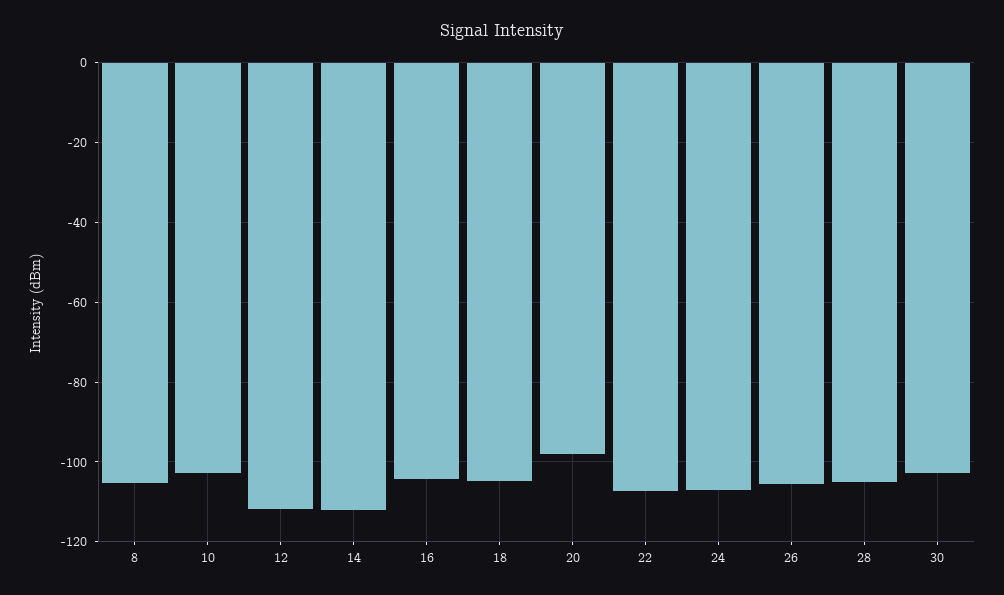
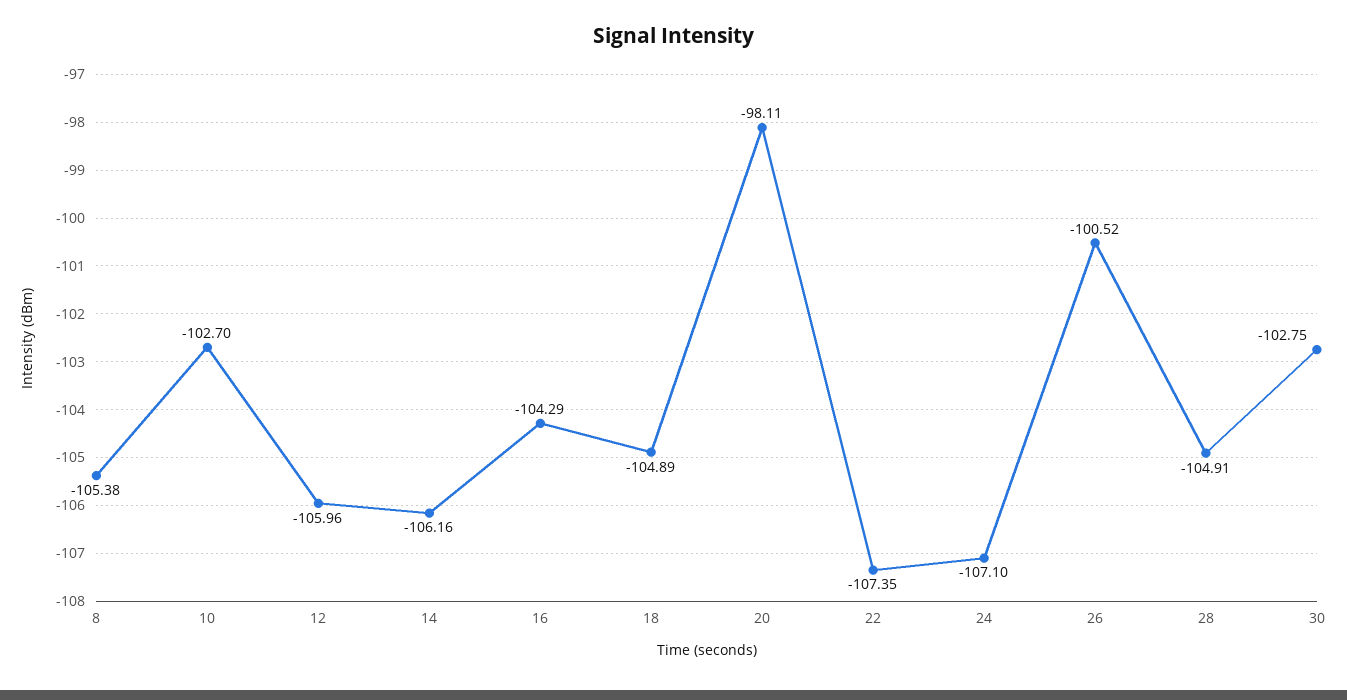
12: -112 -> -105.96
14: -112 -> -106.16
26: -106 -> -100.52

